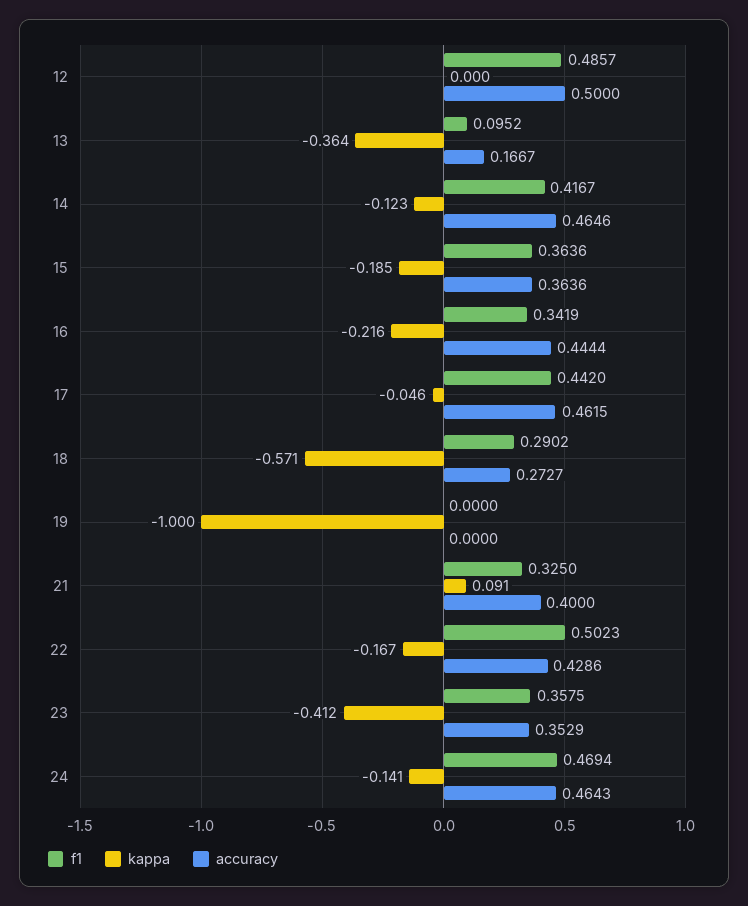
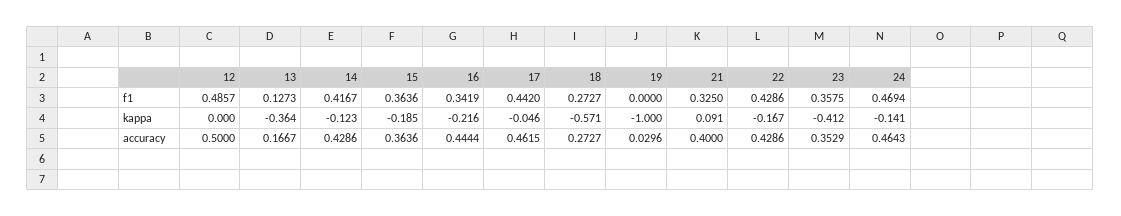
f1, 13: 0.0952 -> 0.1273
accuracy, 14: 0.4646 -> 0.4286
f1, 18: 0.2902 -> 0.2727
accuracy, 19: 0 -> 0.0296
f1, 22: 0.5023 -> 0.4286

